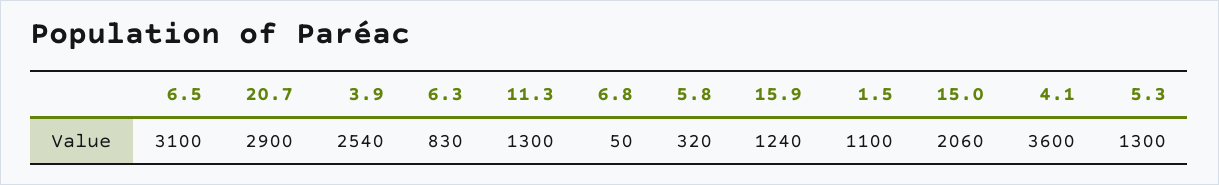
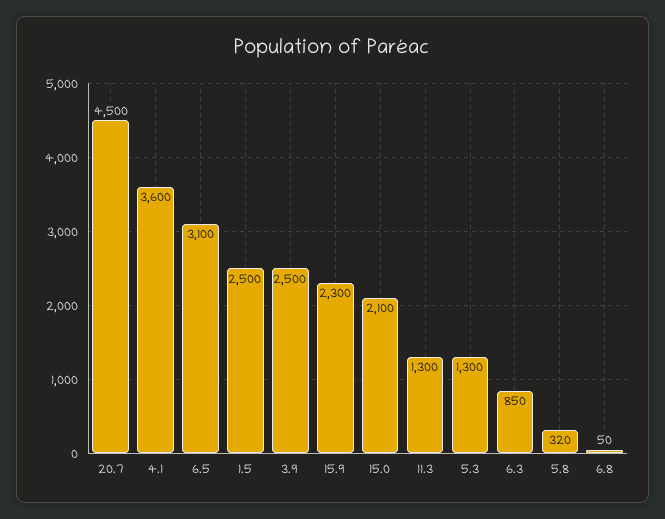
20.7: 2900 -> 4500
3.9: 2540 -> 2500
6.3: 830 -> 850
15.9: 1240 -> 2300
1.5: 1100 -> 2500
15.0: 2060 -> 2100

